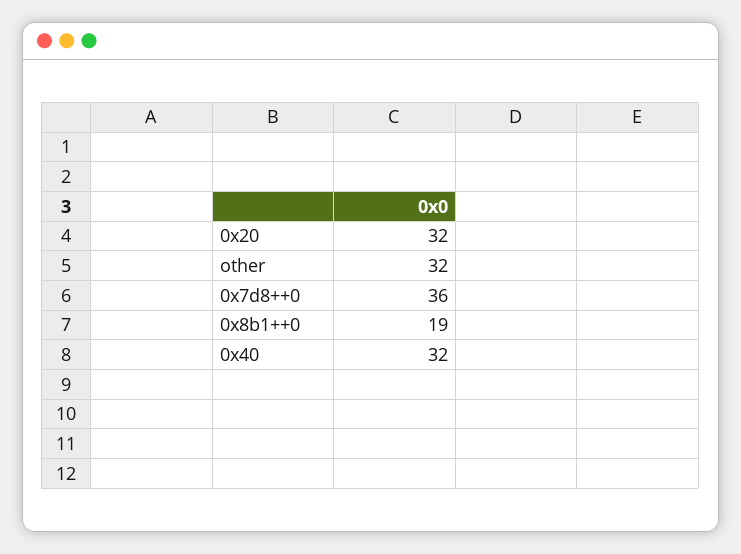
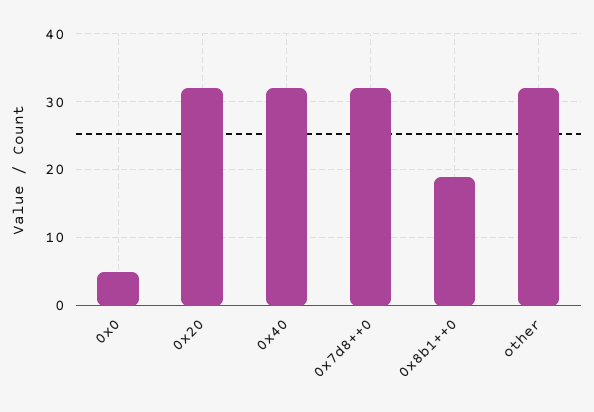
0x7d8++0: 36 -> 32
0x0: none -> 5

